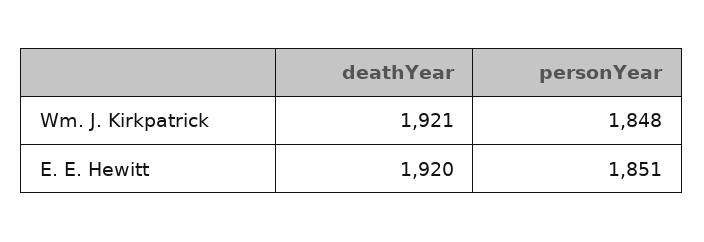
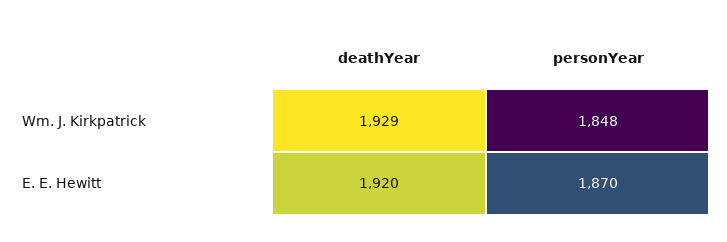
deathYear, Wm. J. Kirkpatrick: 1921 -> 1929
personYear, E. E. Hewitt: 1851 -> 1870

